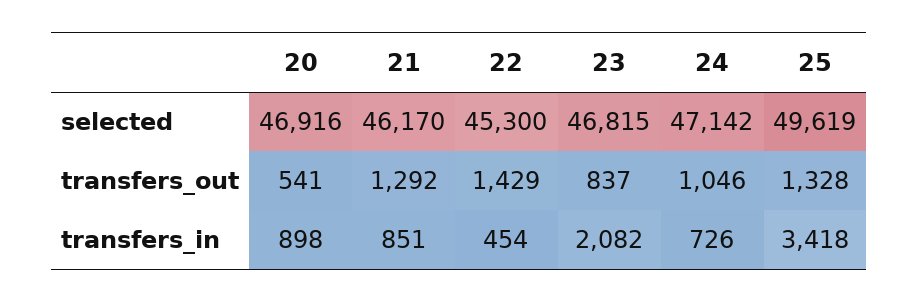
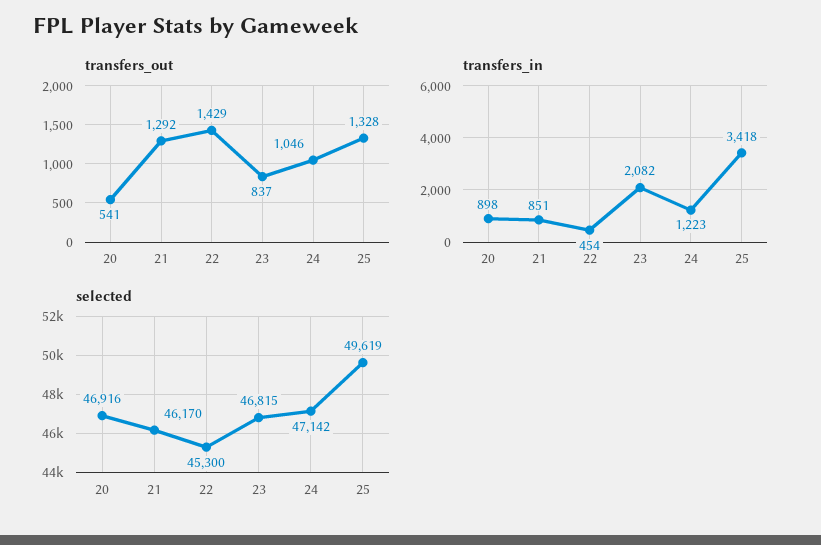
transfers_in, 24: 726 -> 1223

